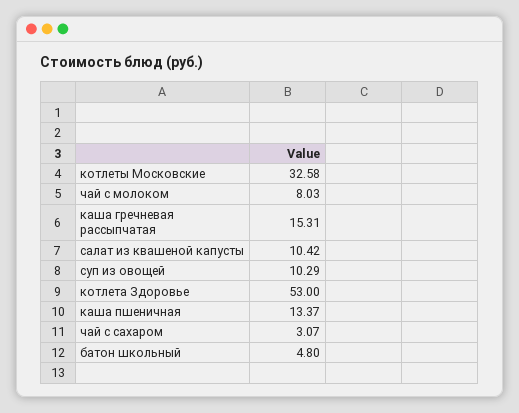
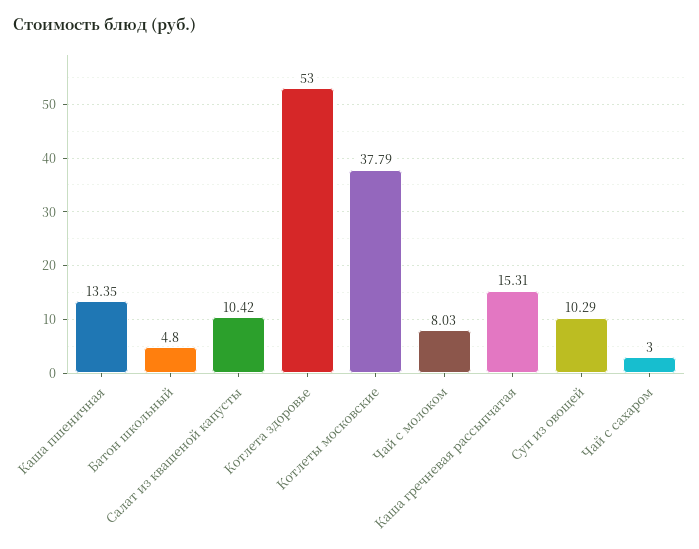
котлеты Московские: 32.58 -> 37.79
каша пшеничная: 13.37 -> 13.35
чай с сахаром: 3.07 -> 3

